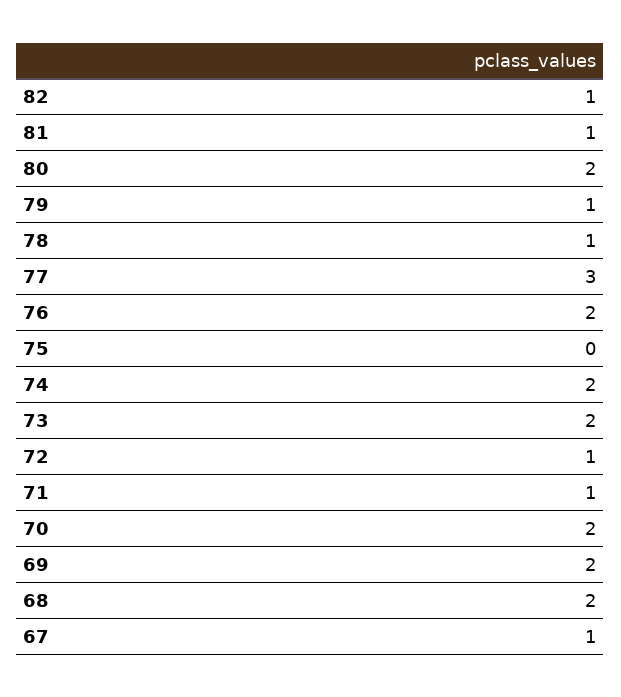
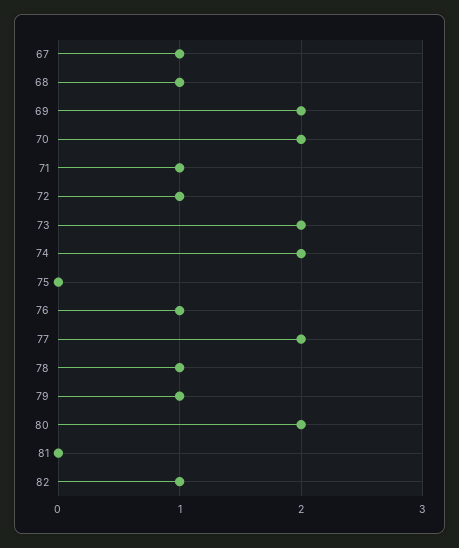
81: 1 -> 0
77: 3 -> 2
76: 2 -> 1
68: 2 -> 1

